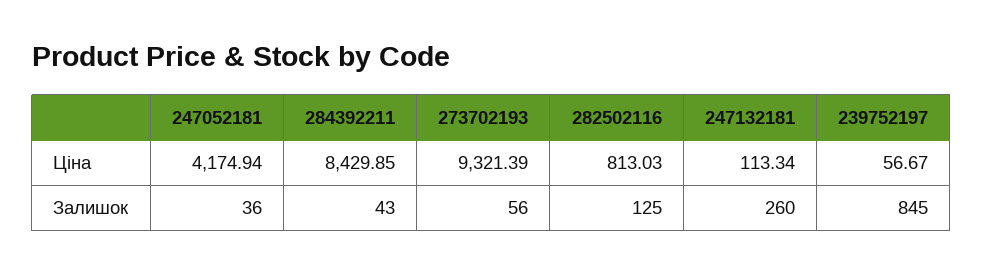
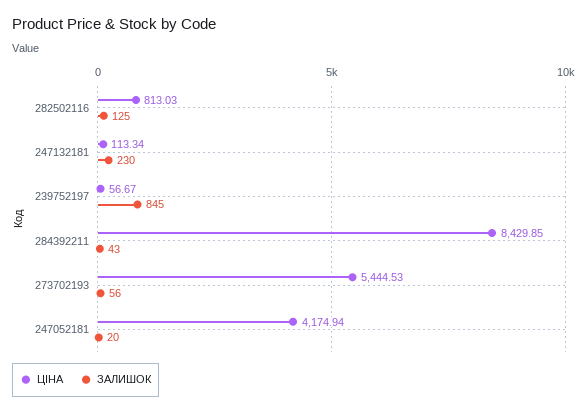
Ціна, 273702193: 9321.39 -> 5444.53
Залишок, 247052181: 36 -> 20
Залишок, 247132181: 260 -> 230

